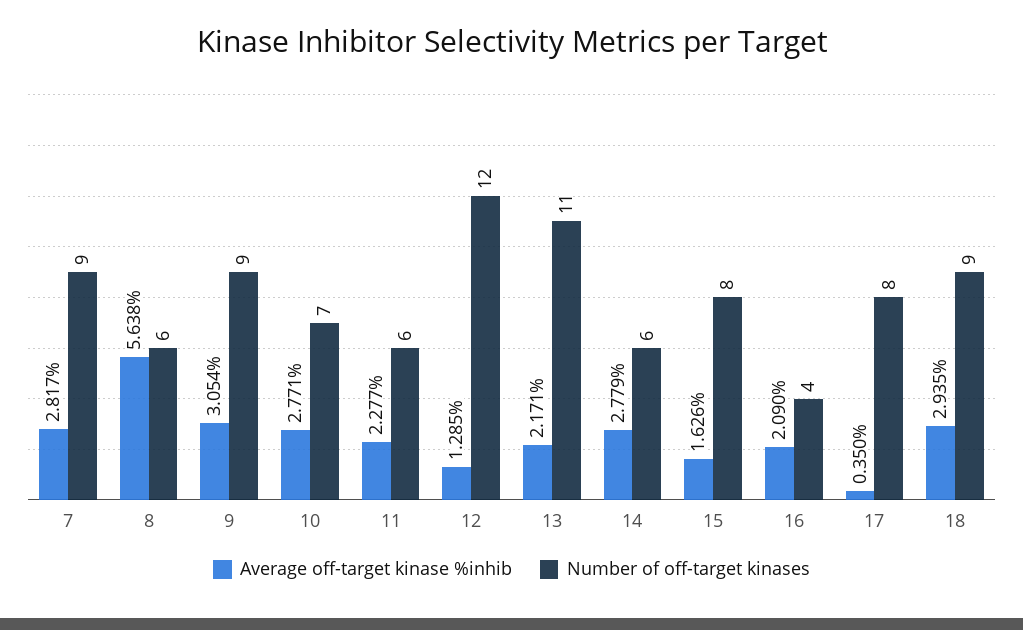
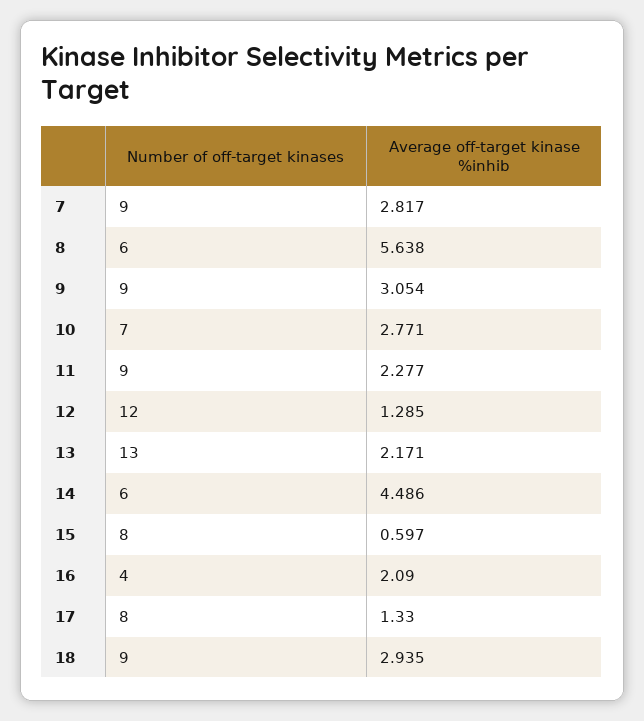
Number of off-target kinases, 11: 6 -> 9
Number of off-target kinases, 13: 11 -> 13
Average off-target kinase %inhib, 14: 2.779 -> 4.486
Average off-target kinase %inhib, 15: 1.626 -> 0.597
Average off-target kinase %inhib, 17: 0.35 -> 1.33

